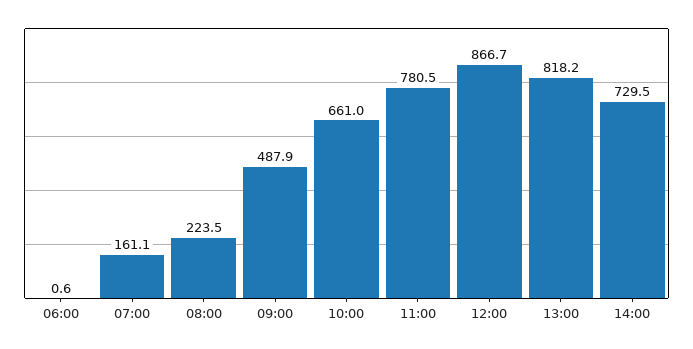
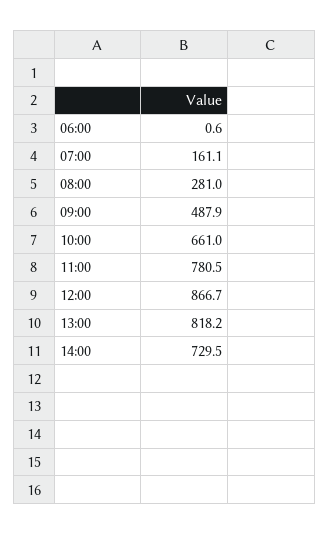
08:00: 223.5 -> 281

